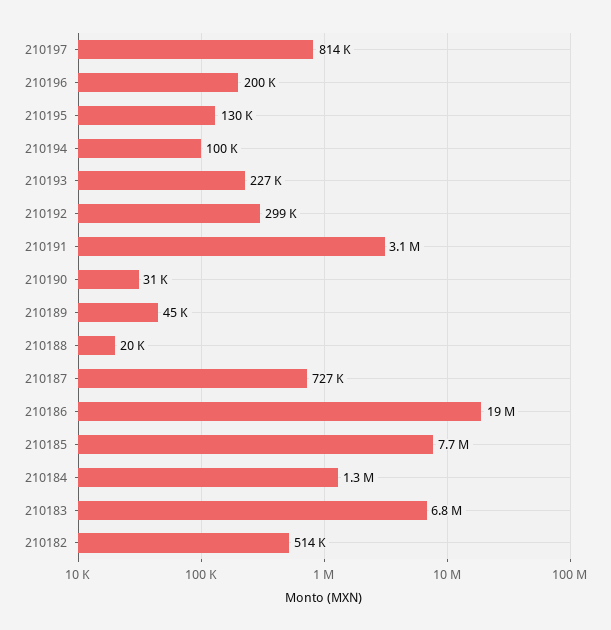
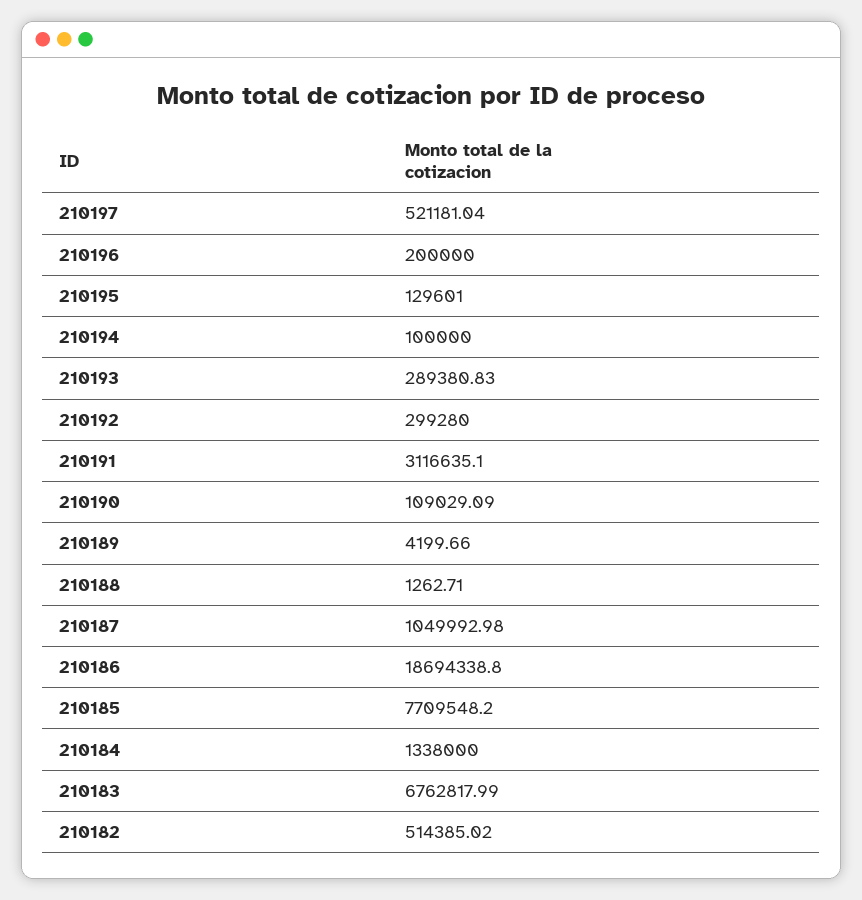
210197: 814000 -> 521181.04
210193: 227000 -> 289380.83
210190: 31000 -> 109029.09
210189: 45000 -> 4199.66
210188: 20000 -> 1262.71
210187: 727000 -> 1049992.98

